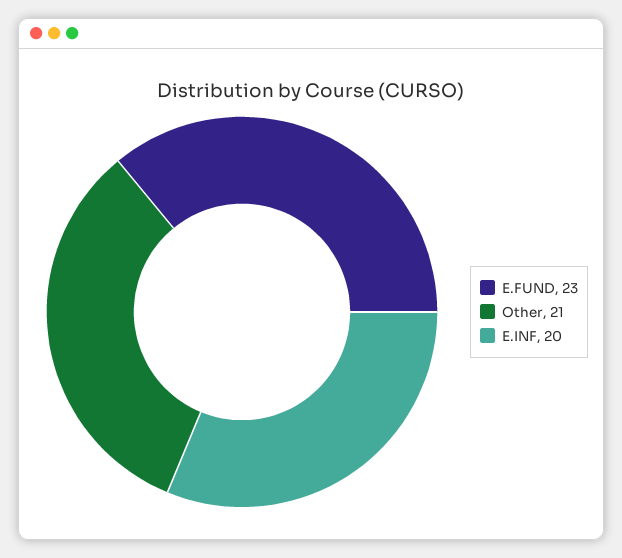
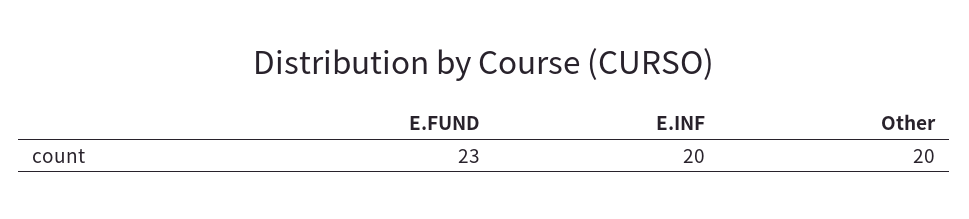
Other: 21 -> 20

